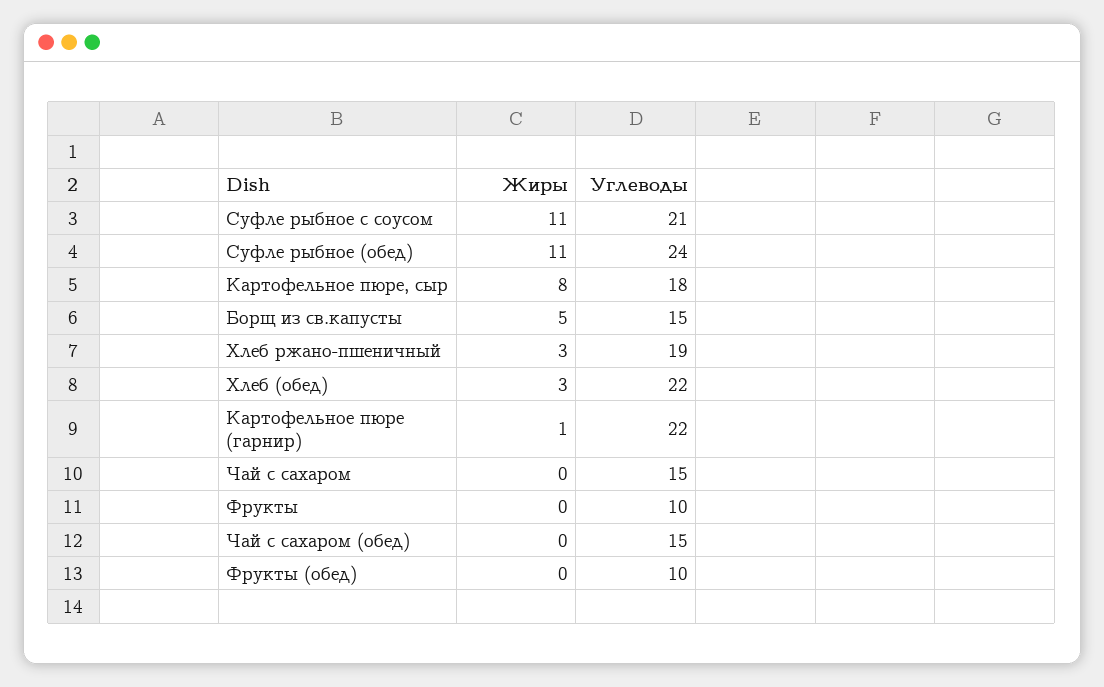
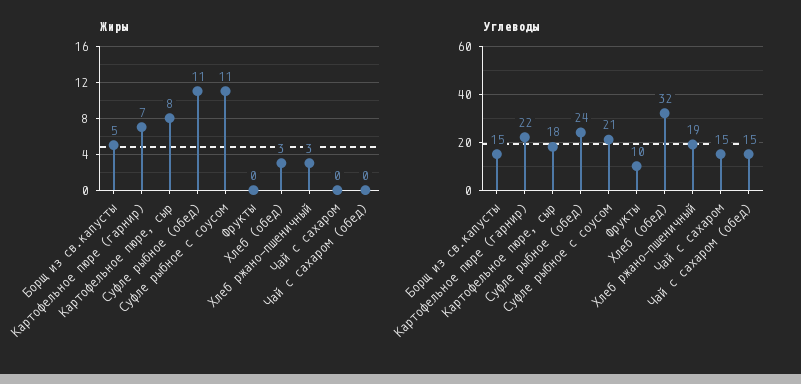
Углеводы, Хлеб (обед): 22 -> 32
Жиры, Картофельное пюре (гарнир): 1 -> 7
Жиры, Фрукты (обед): 0 -> none
Углеводы, Фрукты (обед): 10 -> none

